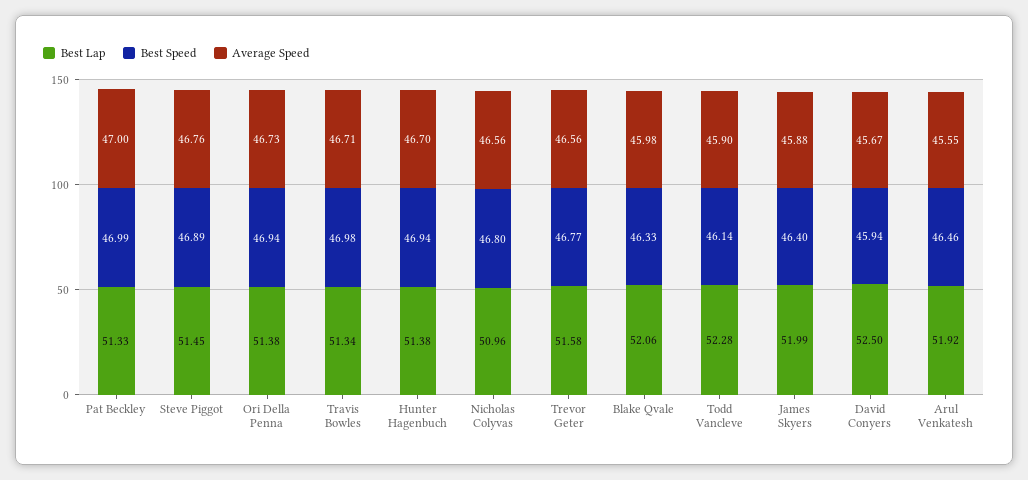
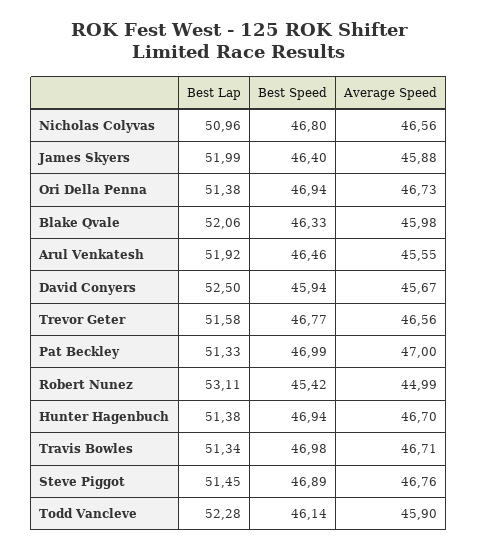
Best Lap, Robert Nunez: none -> 53.11
Best Speed, Robert Nunez: none -> 45.42
Average Speed, Robert Nunez: none -> 44.99

